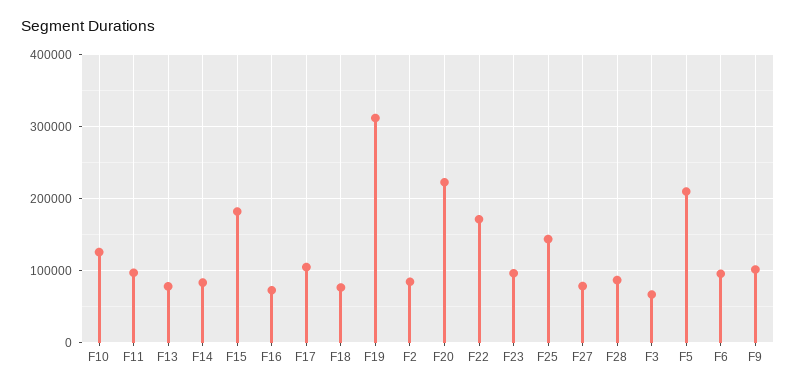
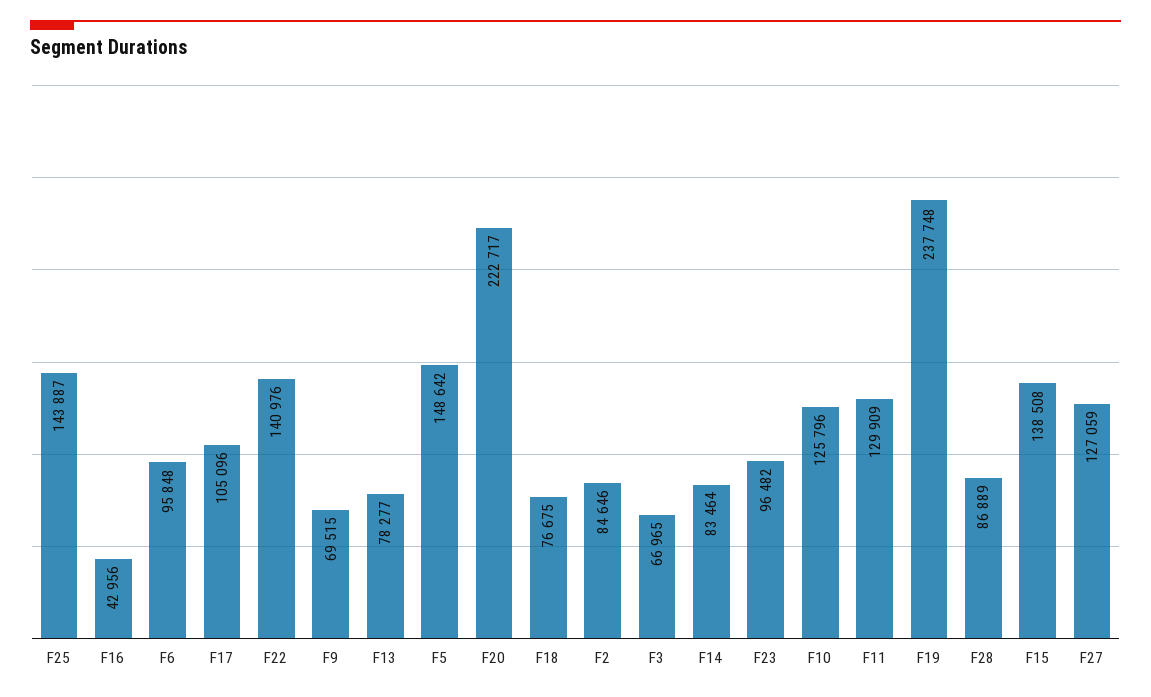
F11: 100000 -> 129909
F15: 180000 -> 138508
F16: 70000 -> 42956
F19: 310000 -> 237748
F22: 170000 -> 140976
F27: 80000 -> 127059
F5: 210000 -> 148642
F9: 100000 -> 69515

